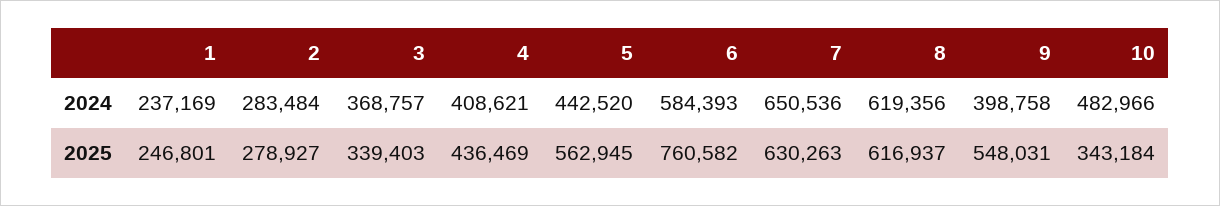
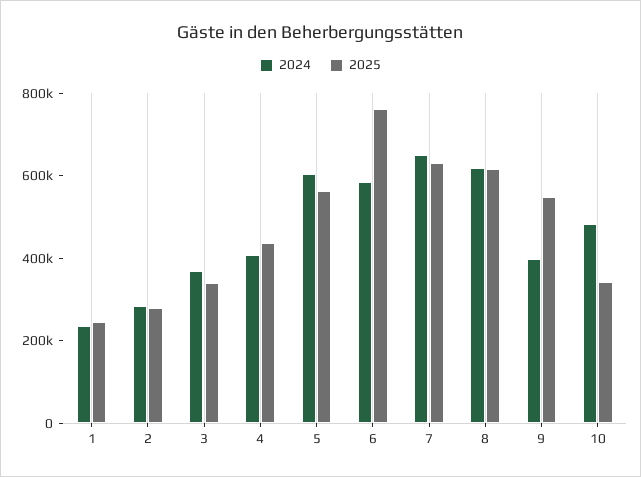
2024, 5: 442520 -> 600000

